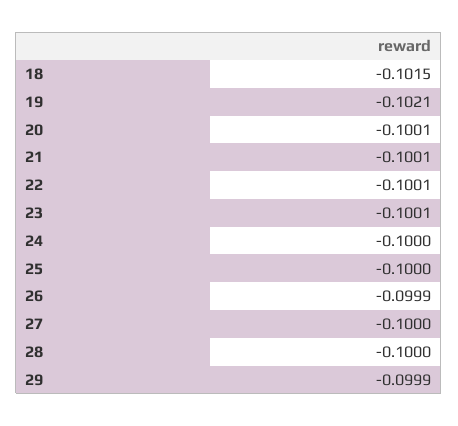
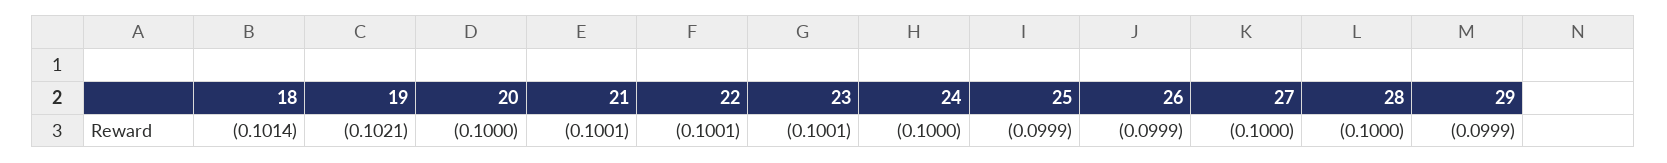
18: -0.1015 -> -0.1014
20: -0.1001 -> -0.1
25: -0.1 -> -0.0999

